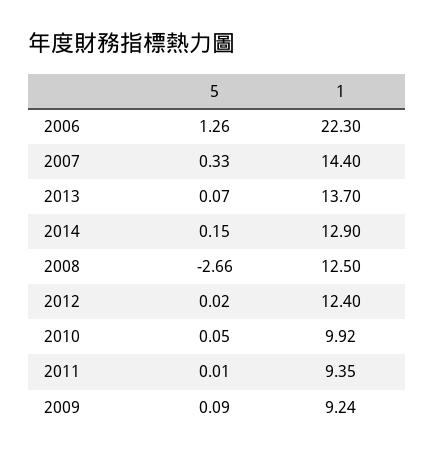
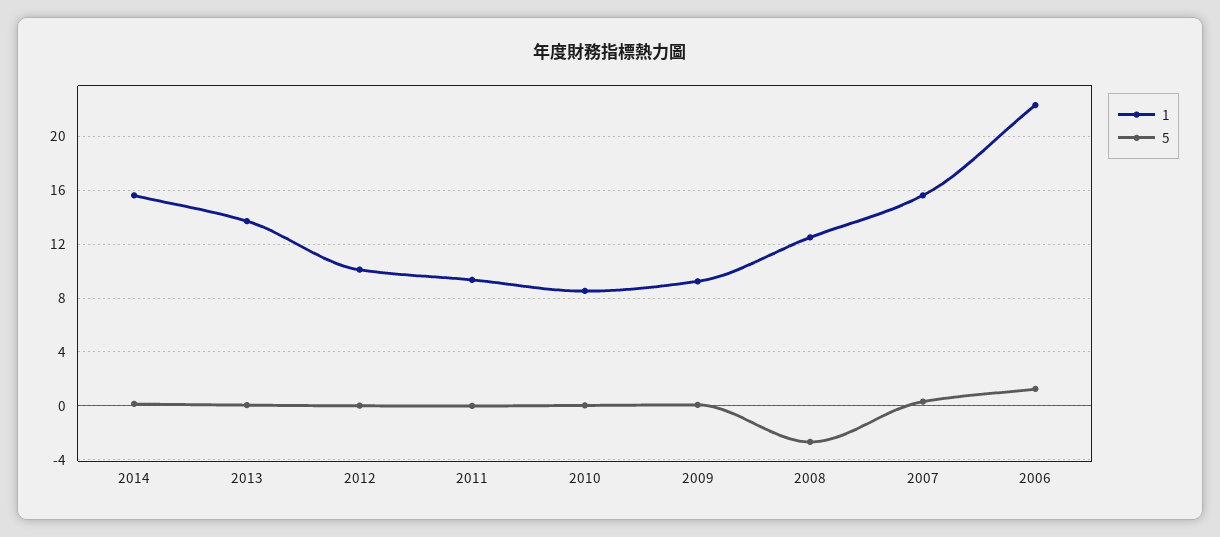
1, 2007: 14.4 -> 15.5
1, 2014: 12.9 -> 15.5
1, 2012: 12.4 -> 10
1, 2010: 9.92 -> 8.5

